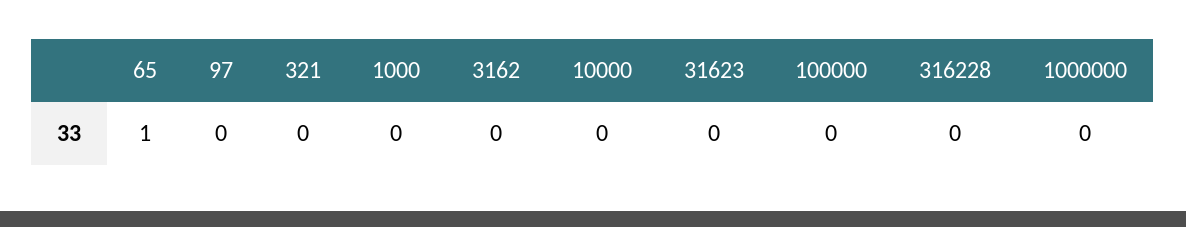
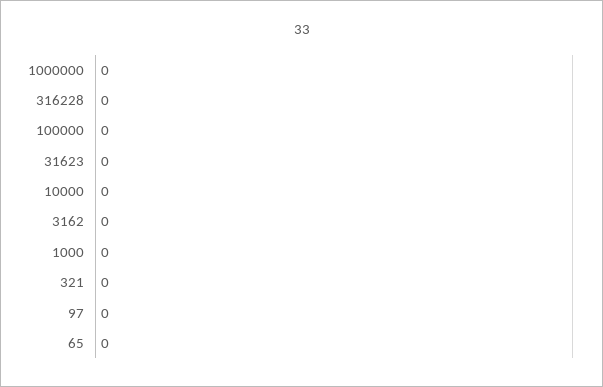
65: 1 -> 0

